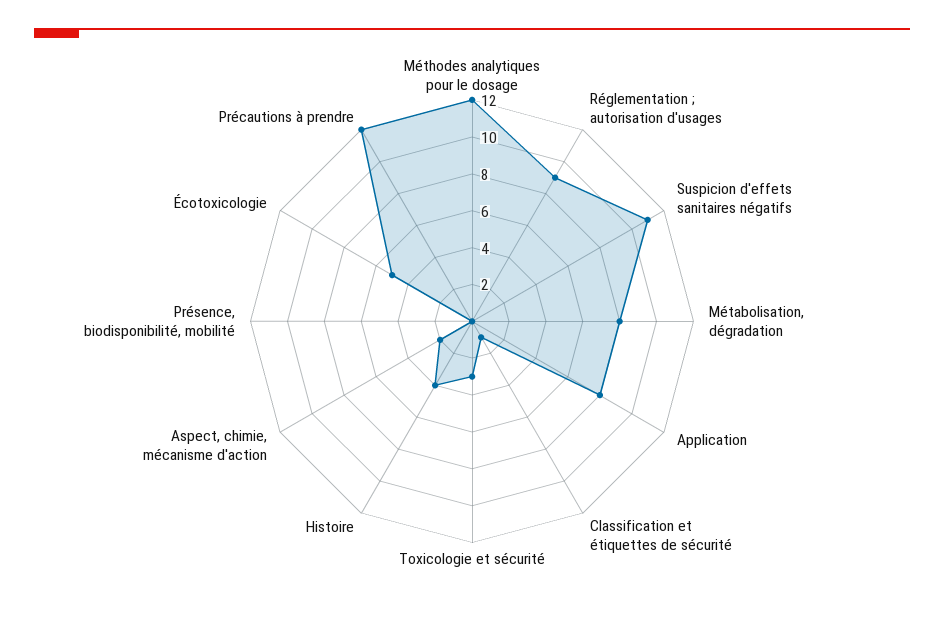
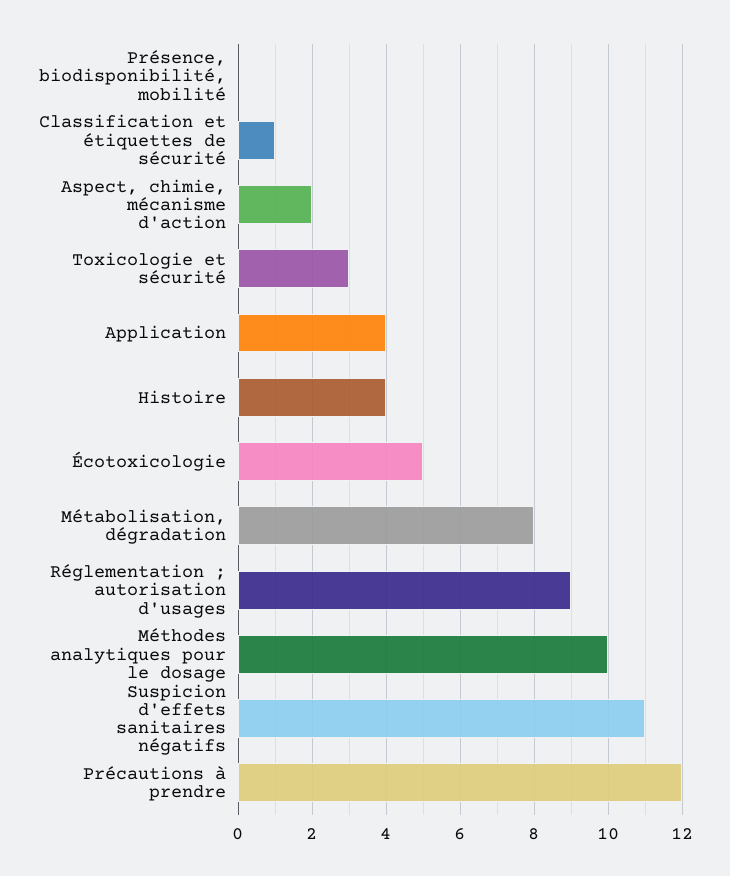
Méthodes analytiques pour le dosage: 12 -> 10
Application: 8 -> 4

